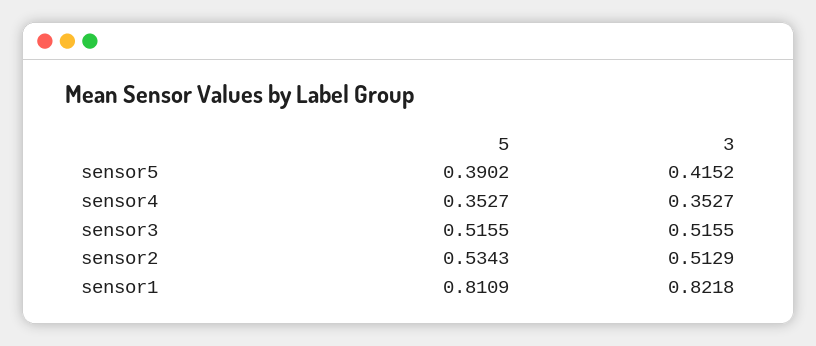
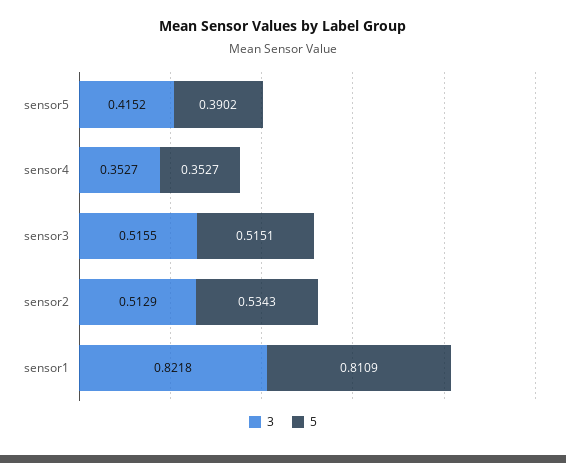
5, sensor3: 0.5155 -> 0.5151

